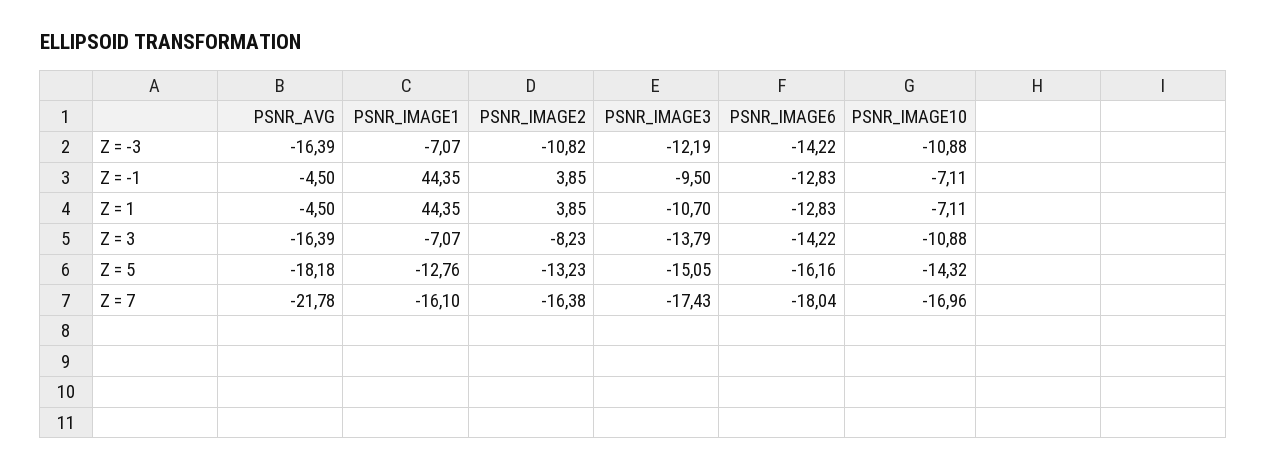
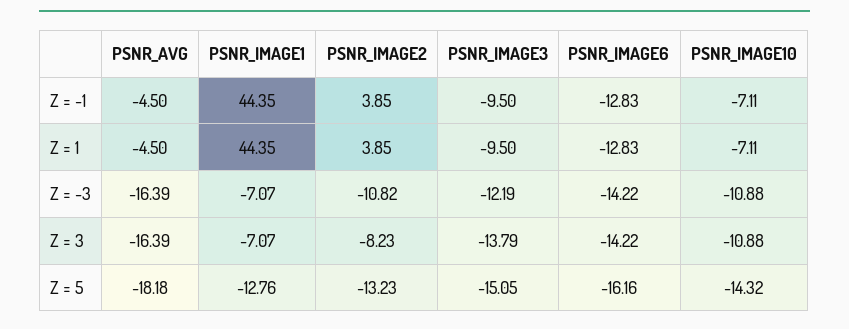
PSNR_IMAGE3, Z = 1: -10.7 -> -9.5
PSNR_AVG, Z = 7: -21.78 -> none
PSNR_IMAGE1, Z = 7: -16.1 -> none
PSNR_IMAGE2, Z = 7: -16.38 -> none
PSNR_IMAGE3, Z = 7: -17.43 -> none
PSNR_IMAGE6, Z = 7: -18.04 -> none
PSNR_IMAGE10, Z = 7: -16.96 -> none

